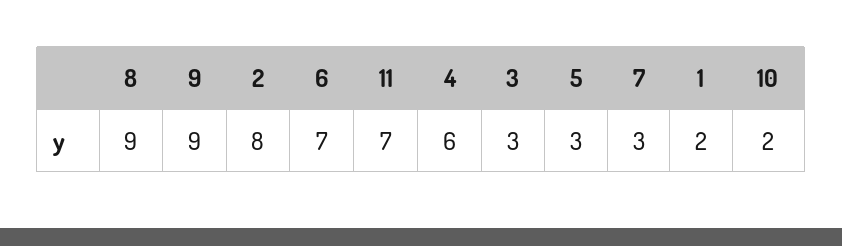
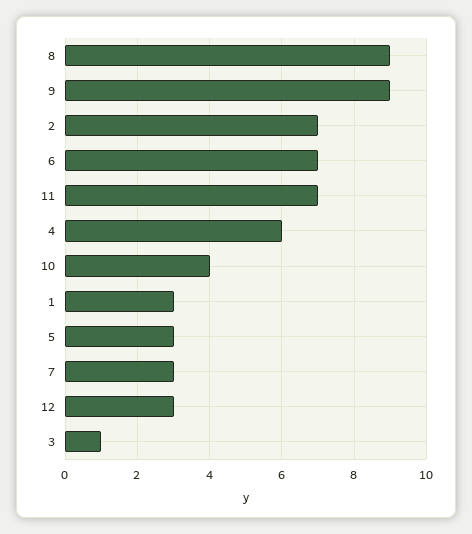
2: 8 -> 7
3: 3 -> 1
1: 2 -> 3
10: 2 -> 4
12: none -> 3

